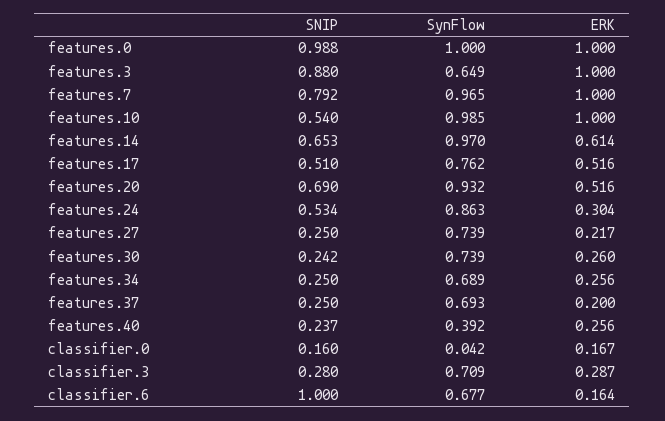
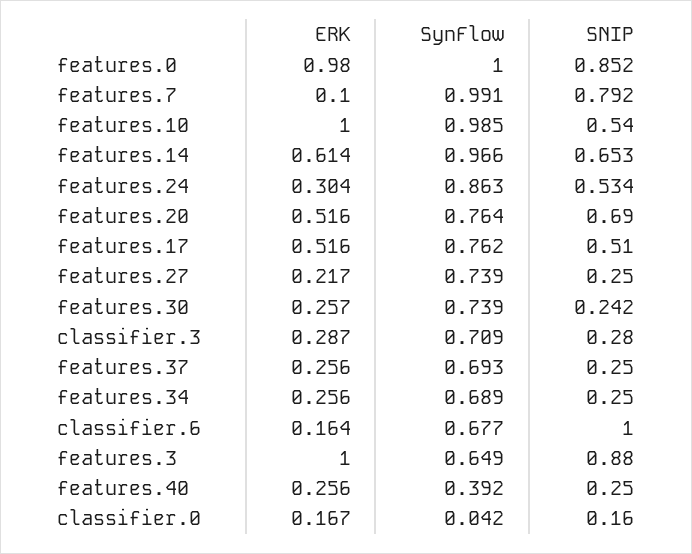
SNIP, features.0: 0.988 -> 0.852
ERK, features.0: 1 -> 0.98
SynFlow, features.7: 0.965 -> 0.991
ERK, features.7: 1 -> 0.1
SynFlow, features.14: 0.97 -> 0.966
SynFlow, features.20: 0.932 -> 0.764
ERK, features.30: 0.26 -> 0.257
ERK, features.37: 0.2 -> 0.256
SNIP, features.40: 0.237 -> 0.25

